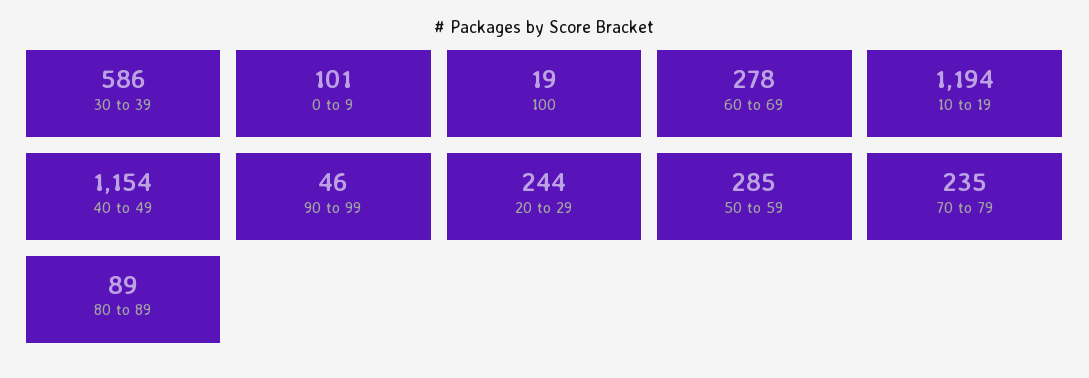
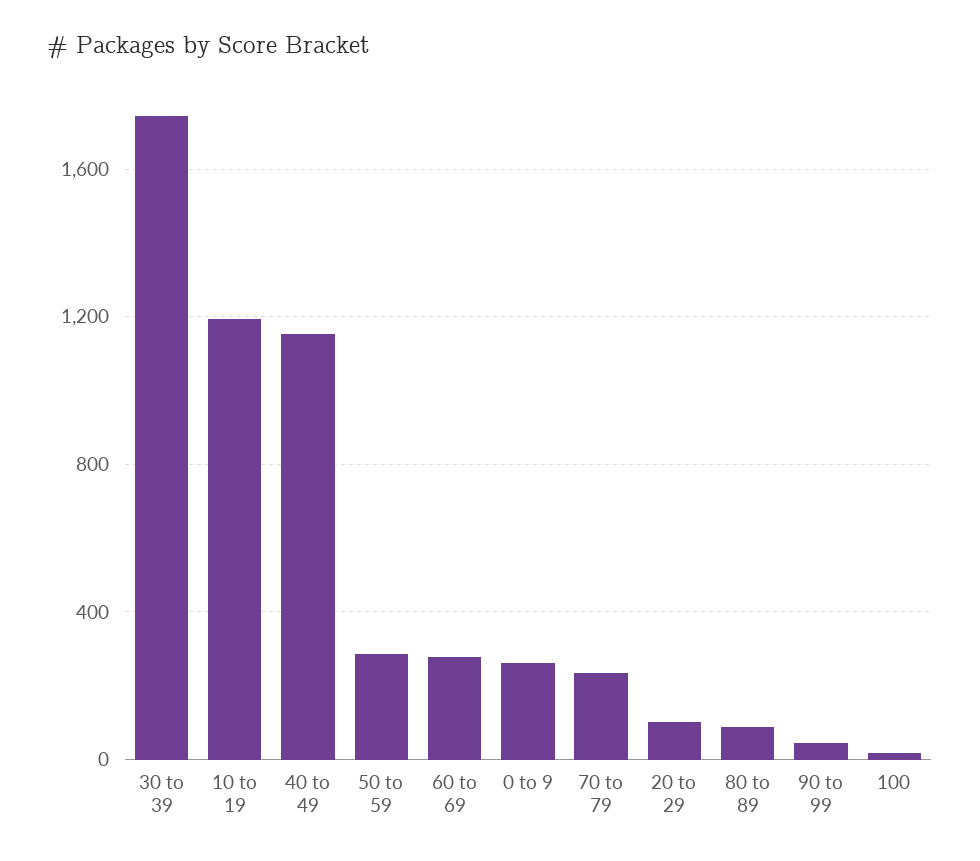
30 to 39: 586 -> 1750
0 to 9: 101 -> 250
20 to 29: 244 -> 100

